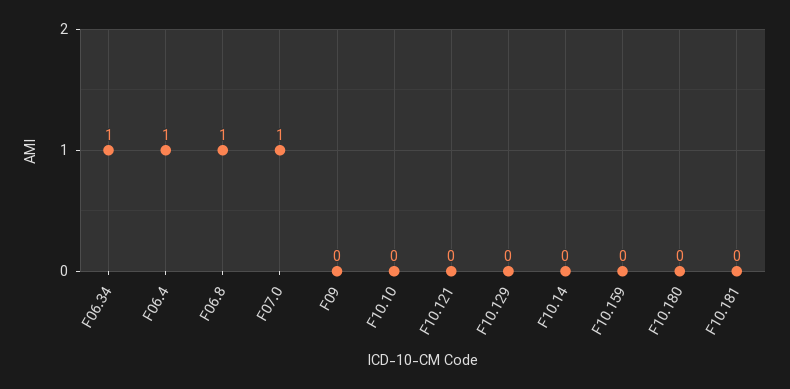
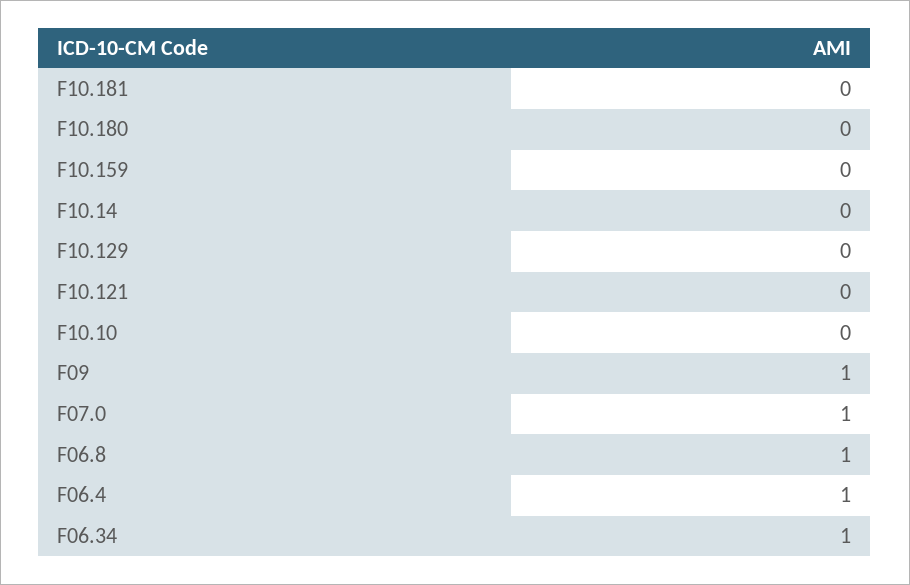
F09: 0 -> 1

